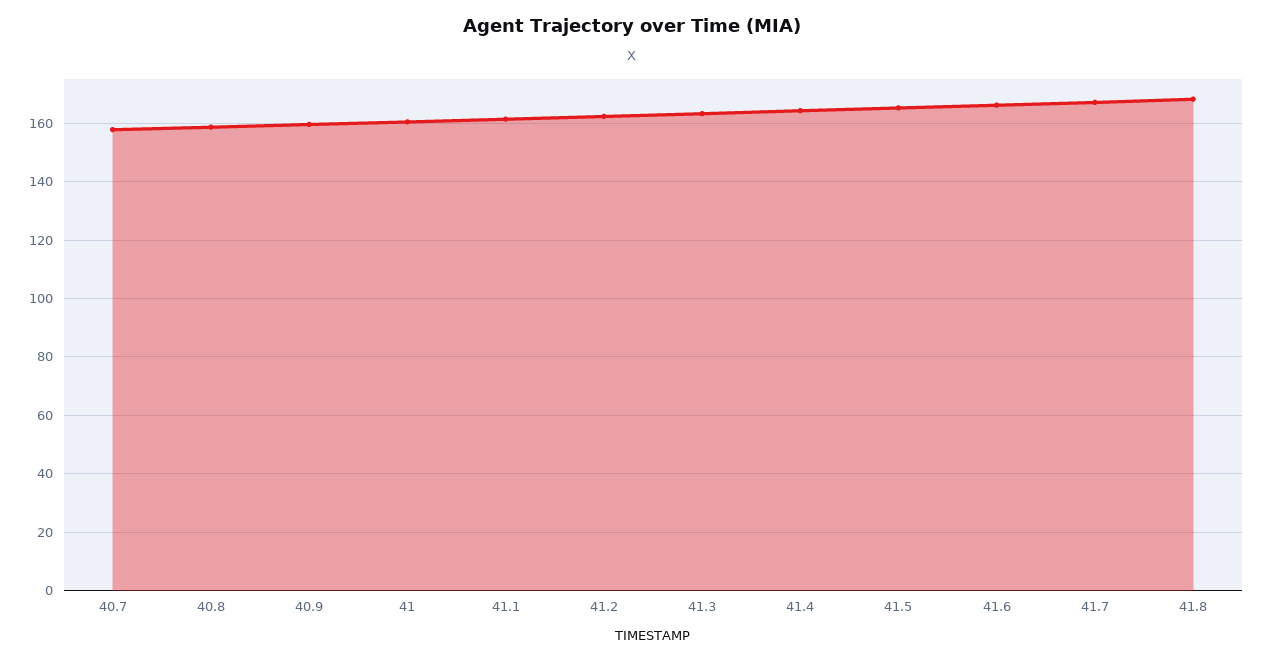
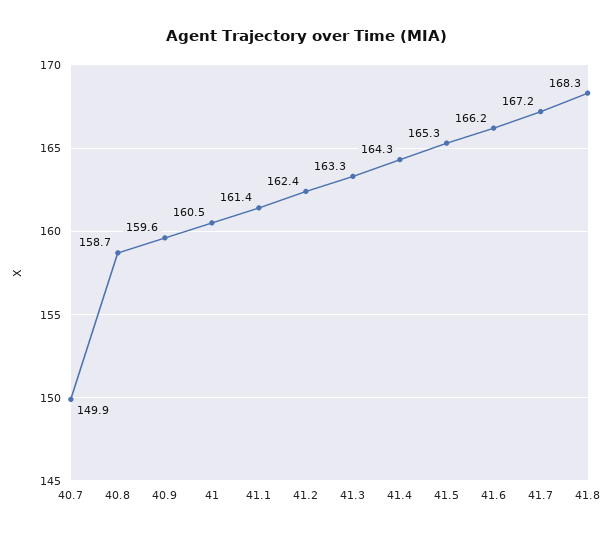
40.7: 157.5 -> 149.9

